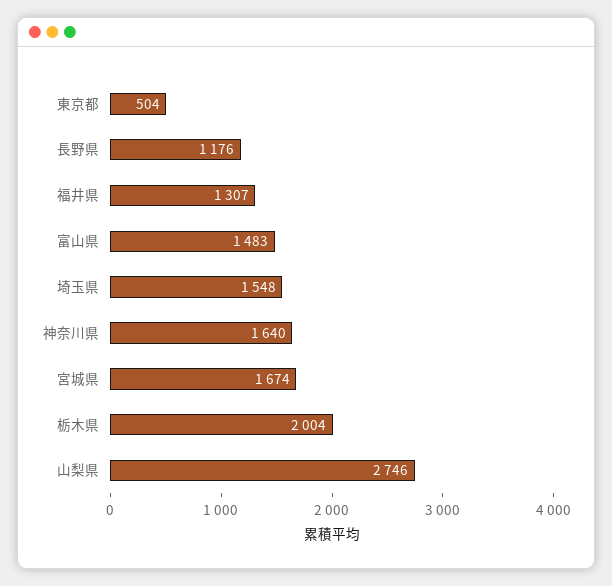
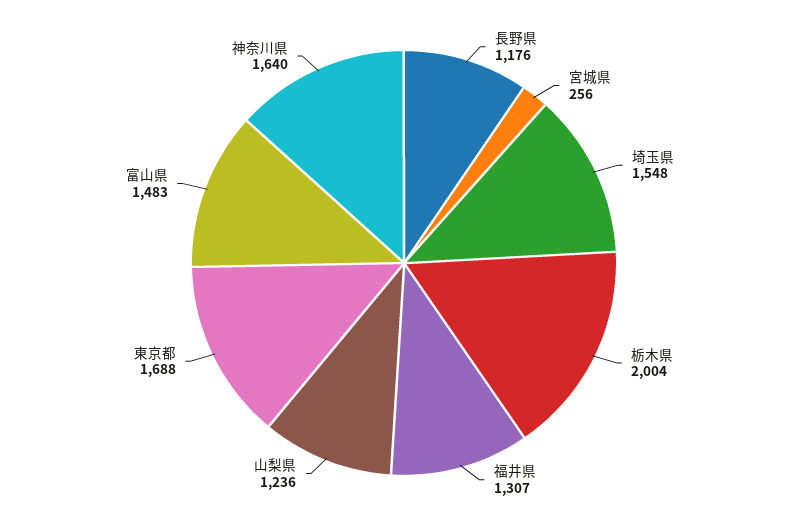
東京都: 504 -> 1688
宮城県: 1674 -> 256
山梨県: 2746 -> 1236

